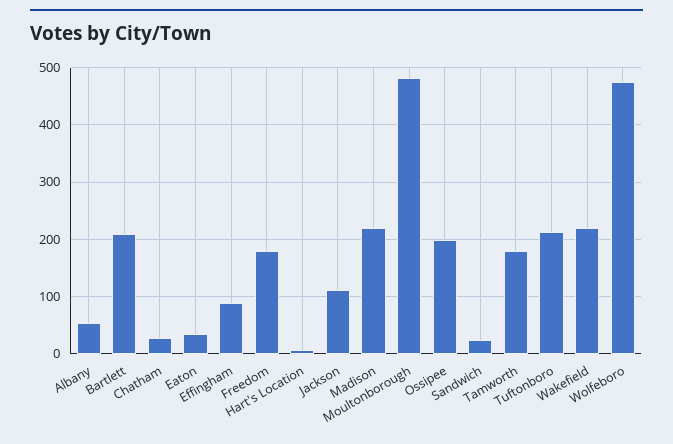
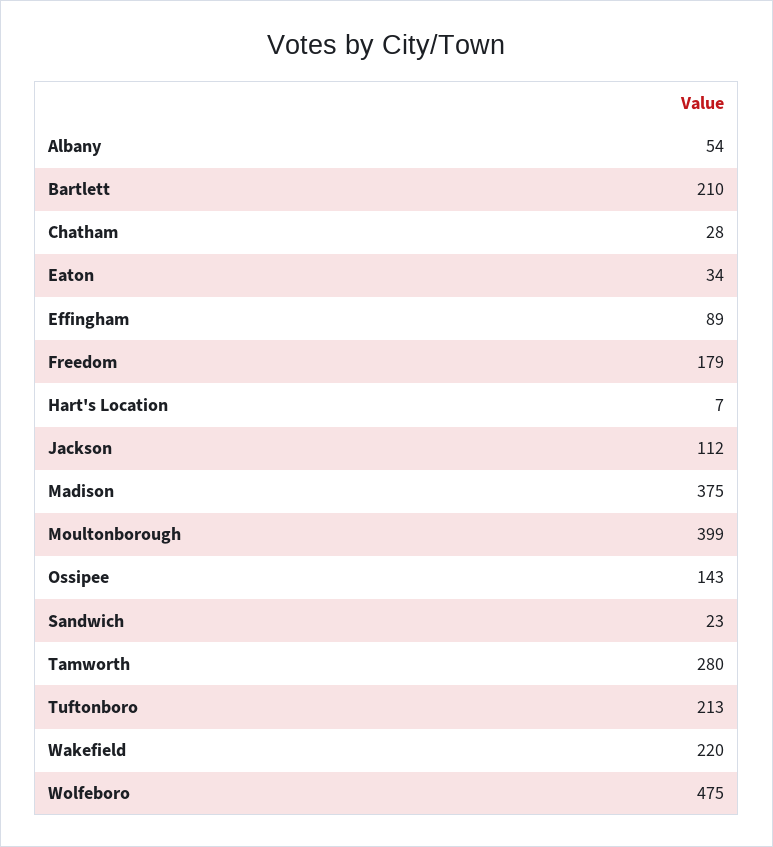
Madison: 220 -> 375
Moultonborough: 480 -> 399
Ossipee: 200 -> 143
Tamworth: 180 -> 280

